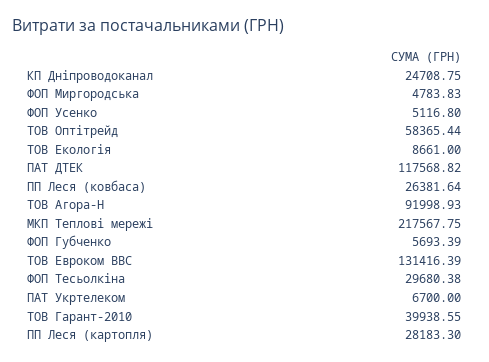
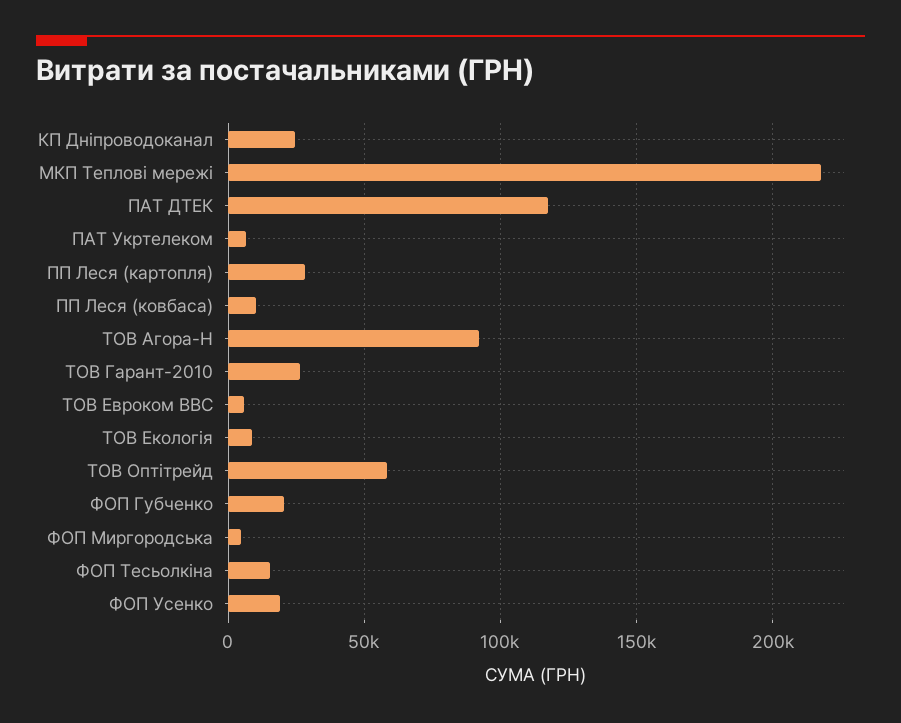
ФОП Усенко: 5116.8 -> 20000
ПП Леся (ковбаса): 26381.64 -> 10000
ФОП Губченко: 5693.39 -> 20000
ТОВ Евроком ВВС: 131416.39 -> 5000
ФОП Тесьолкіна: 29680.38 -> 15000
ТОВ Гарант-2010: 39938.55 -> 25000

